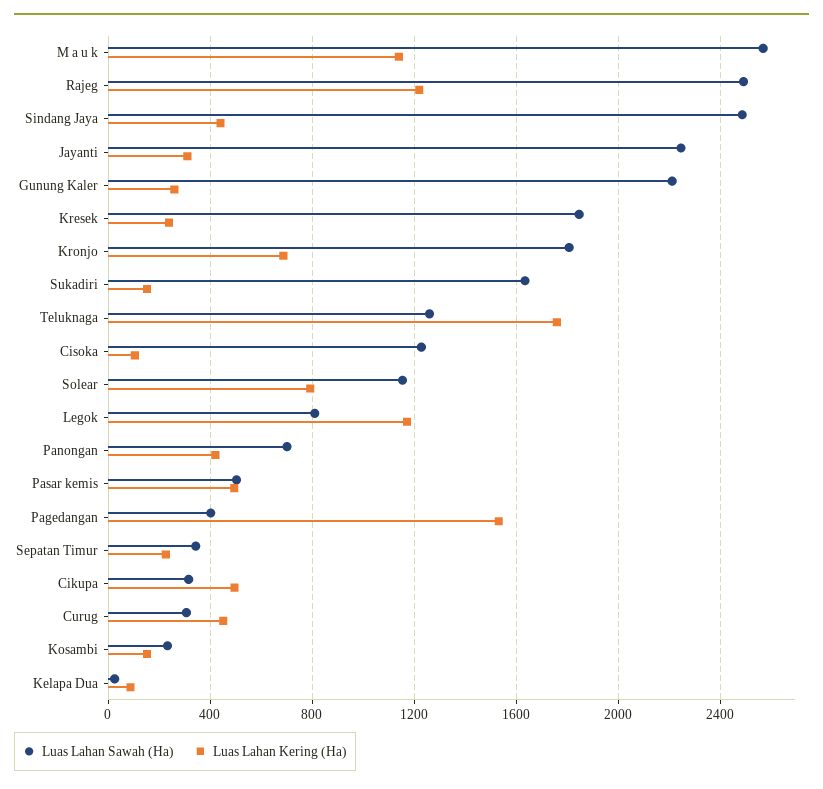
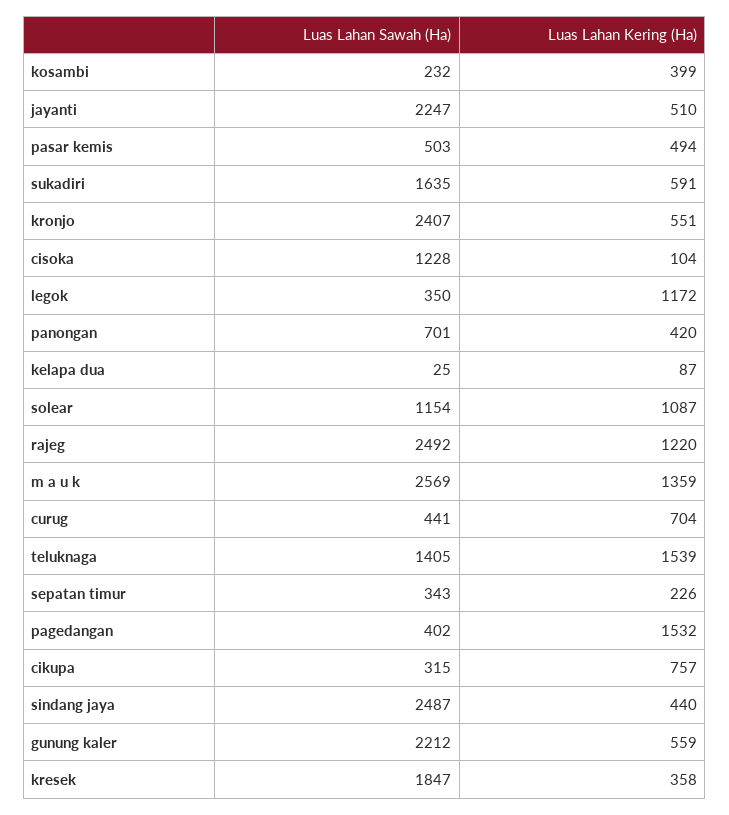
Luas Lahan Kering (Ha), M a u k: 1150 -> 1359
Luas Lahan Kering (Ha), Jayanti: 300 -> 510
Luas Lahan Kering (Ha), Gunung Kaler: 250 -> 559
Luas Lahan Kering (Ha), Kresek: 250 -> 358
Luas Lahan Sawah (Ha), Kronjo: 1800 -> 2407
Luas Lahan Kering (Ha), Kronjo: 700 -> 551
Luas Lahan Kering (Ha), Sukadiri: 150 -> 591
Luas Lahan Sawah (Ha), Teluknaga: 1250 -> 1405
Luas Lahan Kering (Ha), Teluknaga: 1750 -> 1539
Luas Lahan Kering (Ha), Solear: 800 -> 1087
Luas Lahan Sawah (Ha), Legok: 800 -> 350
Luas Lahan Kering (Ha), Cikupa: 500 -> 757
Luas Lahan Sawah (Ha), Curug: 300 -> 441
Luas Lahan Kering (Ha), Curug: 450 -> 704
Luas Lahan Kering (Ha), Kosambi: 150 -> 399

